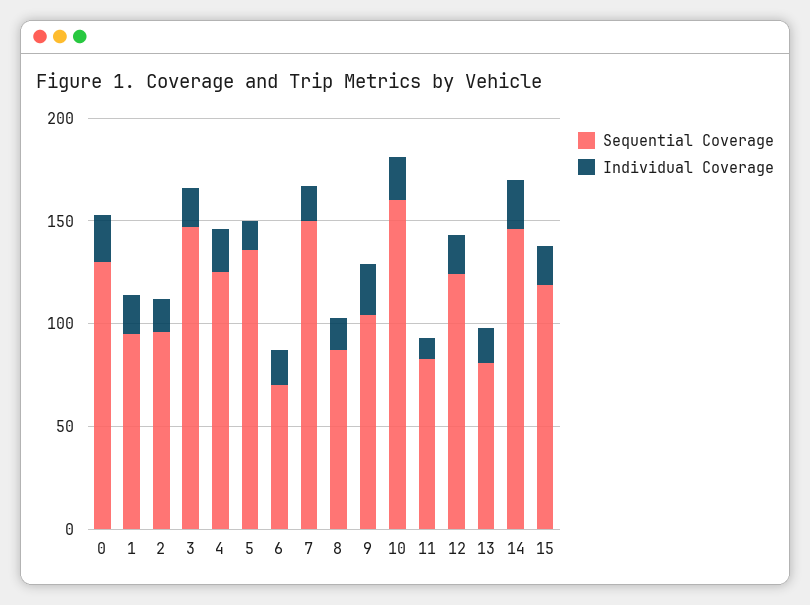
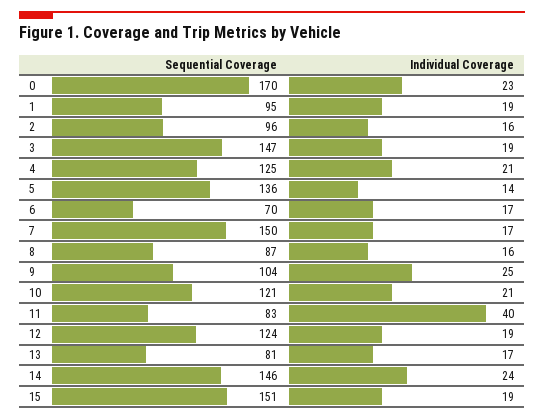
Sequential Coverage, 0: 130 -> 170
Sequential Coverage, 10: 160 -> 121
Individual Coverage, 11: 10 -> 40
Sequential Coverage, 15: 120 -> 151

